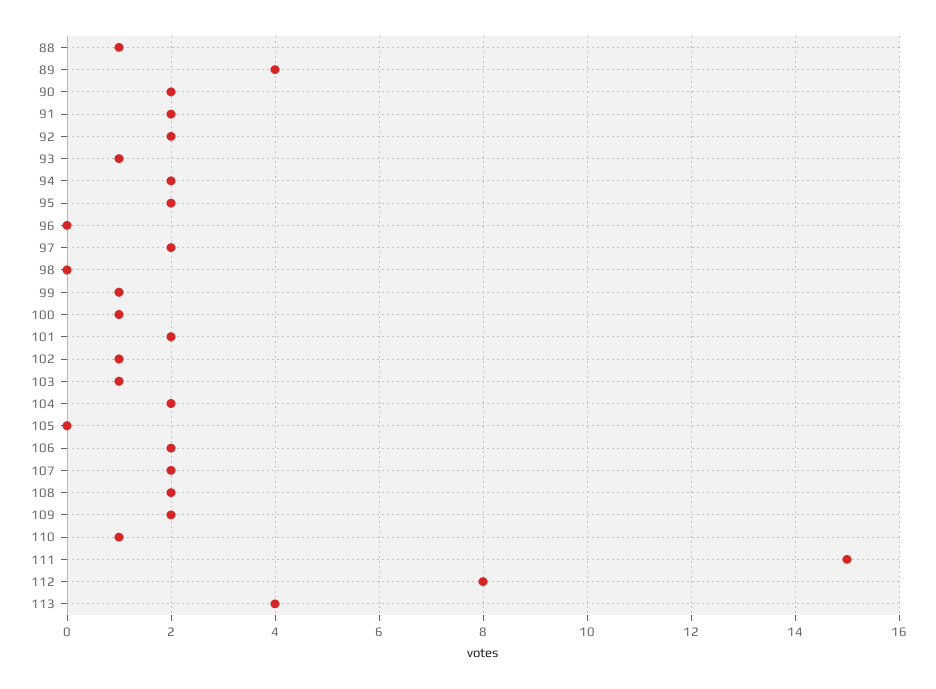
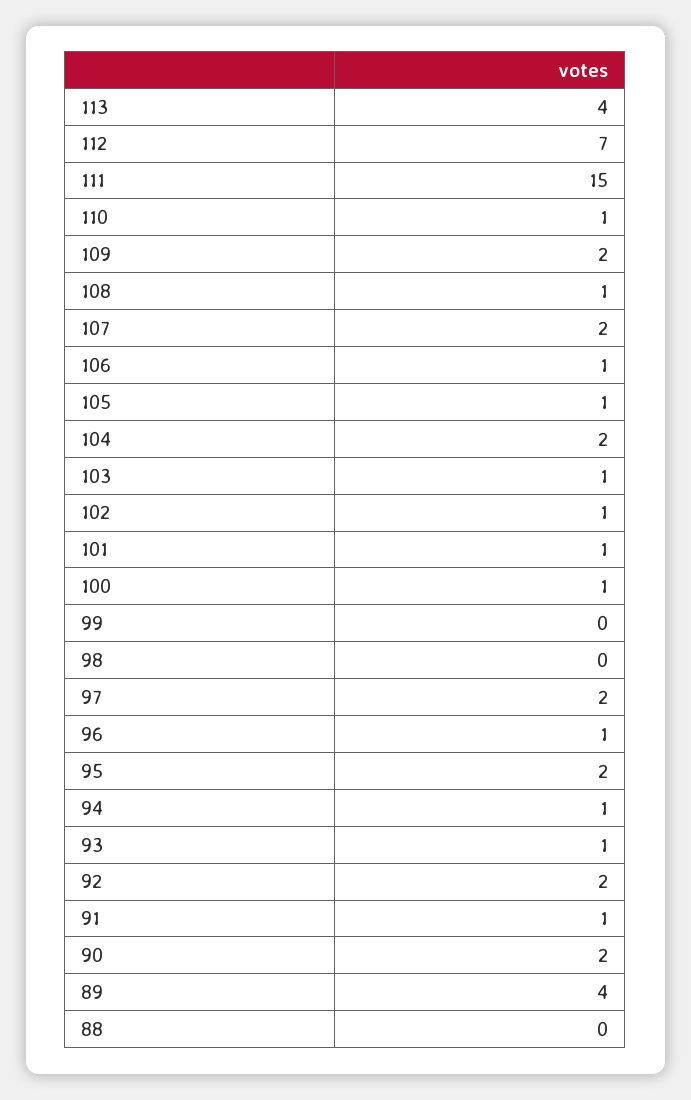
88: 1 -> 0
91: 2 -> 1
94: 2 -> 1
96: 0 -> 1
99: 1 -> 0
101: 2 -> 1
105: 0 -> 1
106: 2 -> 1
108: 2 -> 1
112: 8 -> 7

